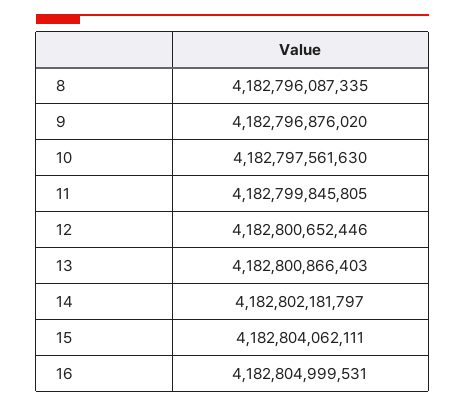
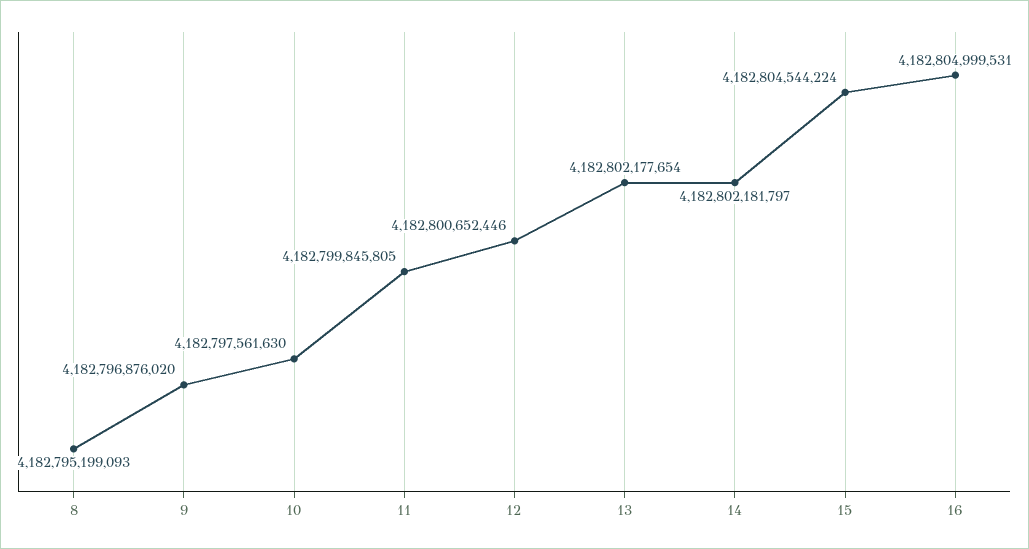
8: 4182796087335 -> 4182795199093
13: 4182800866403 -> 4182802177654
15: 4182804062111 -> 4182804544224

